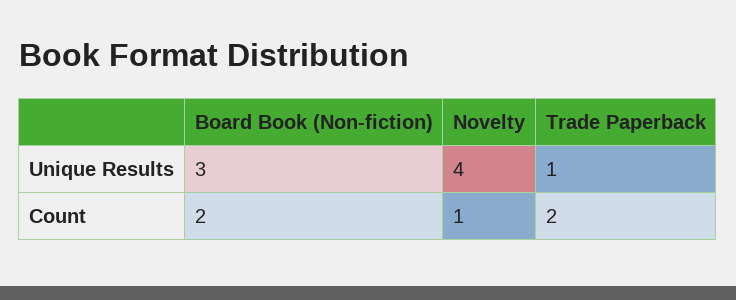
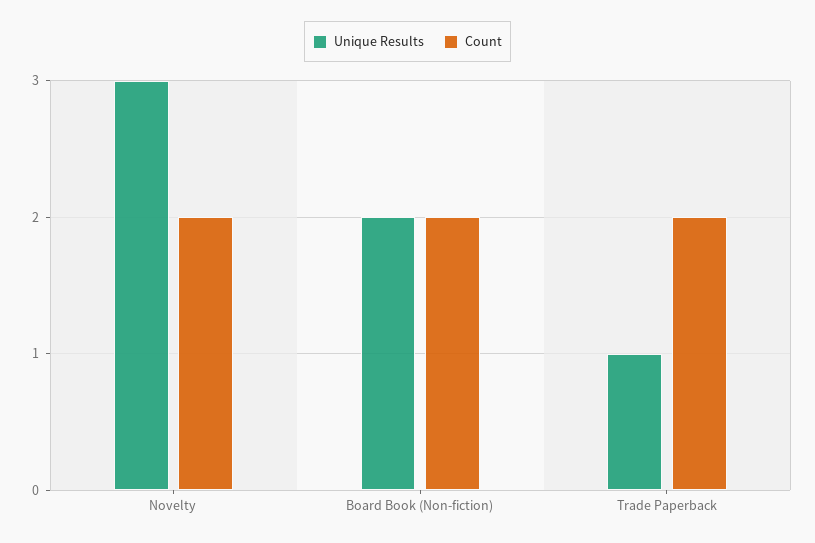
Unique Results, Board Book (Non-fiction): 3 -> 2
Unique Results, Novelty: 4 -> 3
Count, Novelty: 1 -> 2

